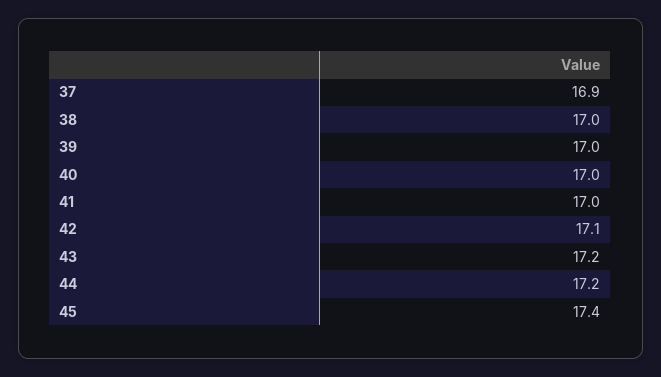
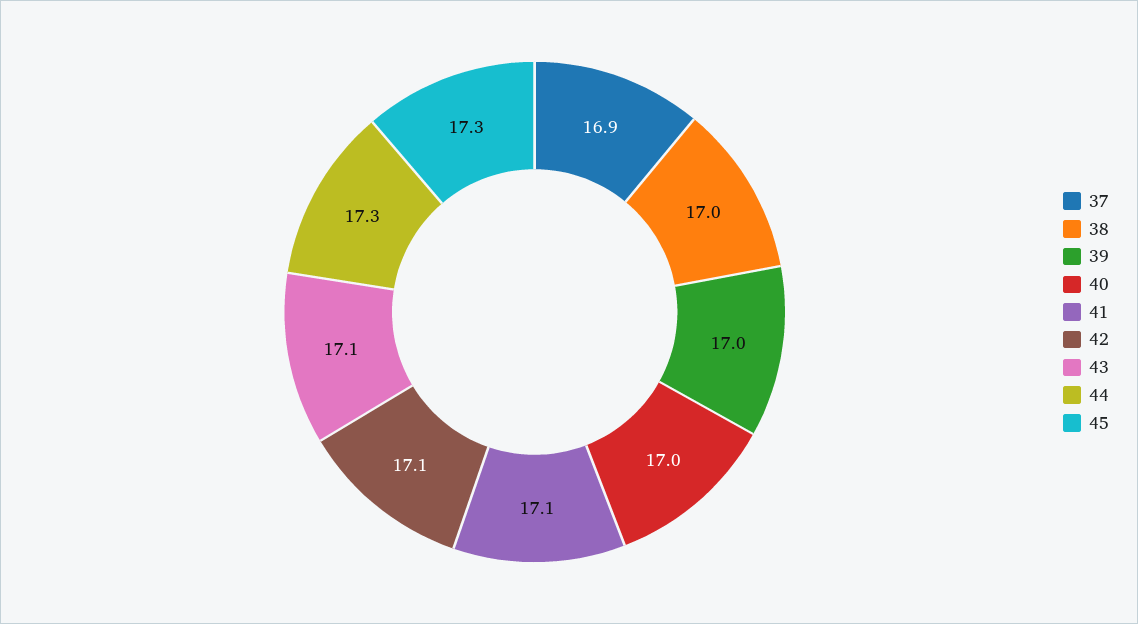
41: 17 -> 17.1
43: 17.2 -> 17.1
44: 17.2 -> 17.3
45: 17.4 -> 17.3

